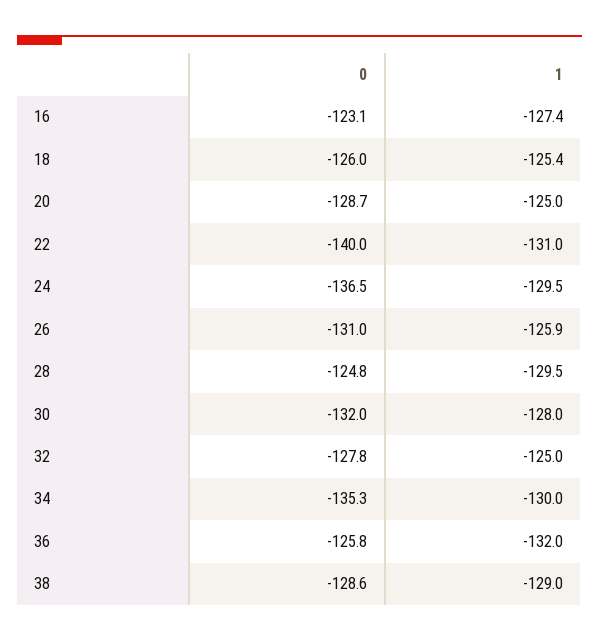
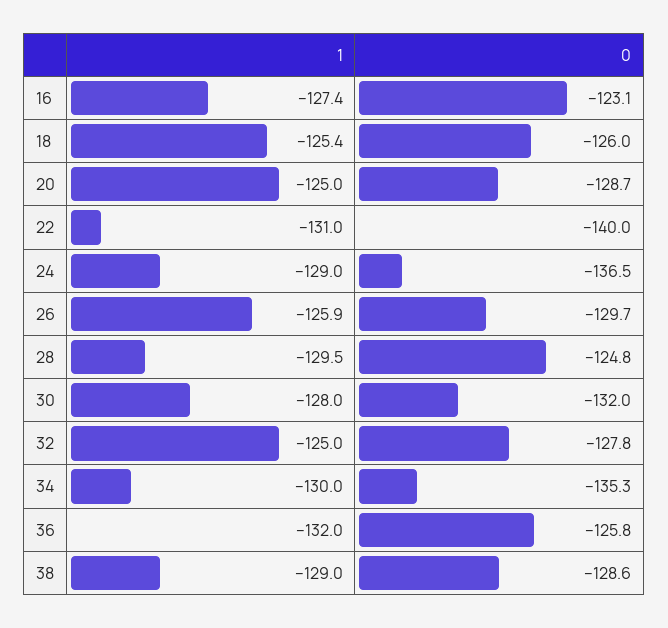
1, 24: -129.5 -> -129
0, 26: -131 -> -129.7

